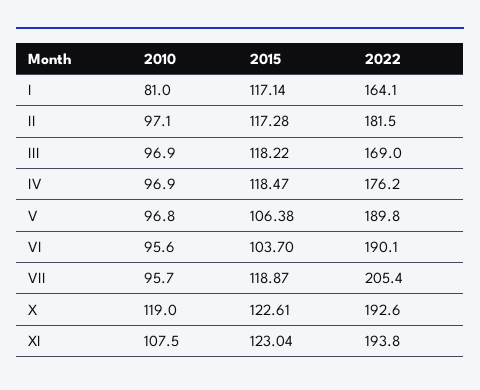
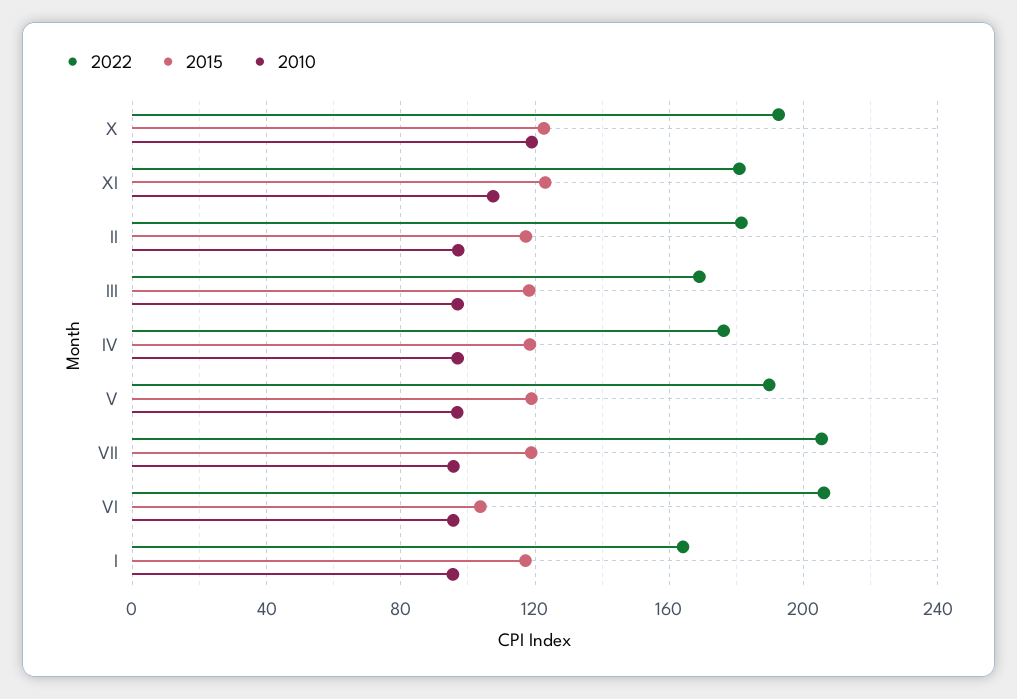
2010, I: 81 -> 95
2015, V: 106.38 -> 120
2022, VI: 190.1 -> 205
2022, XI: 193.8 -> 180

